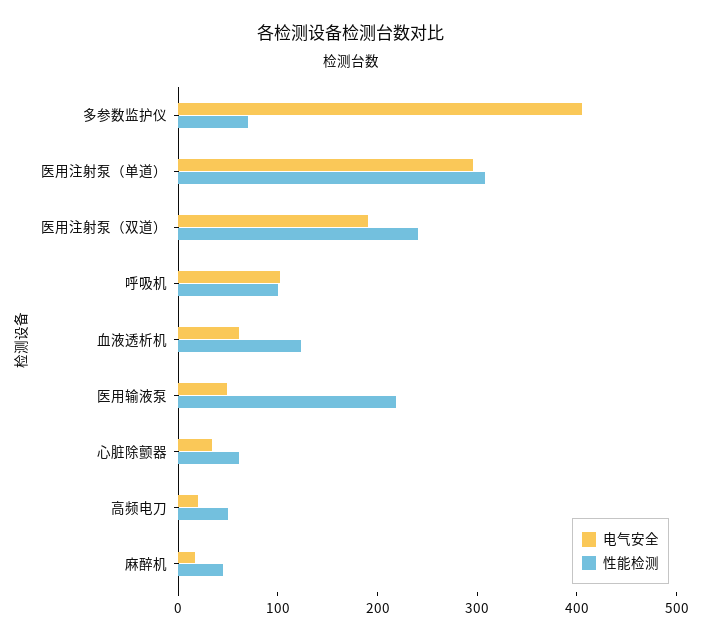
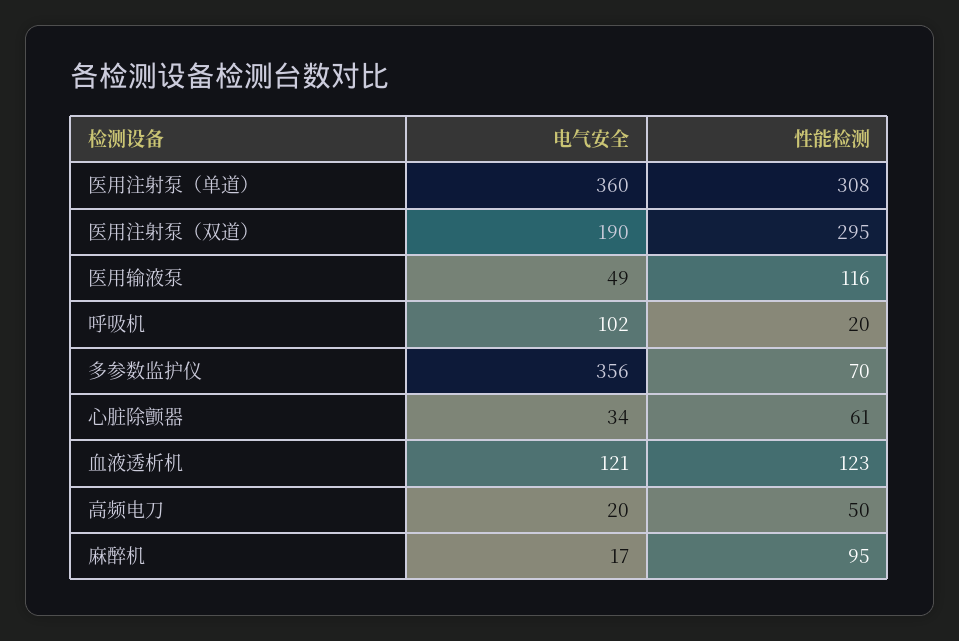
电气安全, 多参数监护仪: 400 -> 356
电气安全, 医用注射泵（单道）: 300 -> 360
性能检测, 医用注射泵（双道）: 240 -> 295
性能检测, 呼吸机: 100 -> 20
电气安全, 血液透析机: 60 -> 121
性能检测, 医用输液泵: 220 -> 116
性能检测, 麻醉机: 40 -> 95

